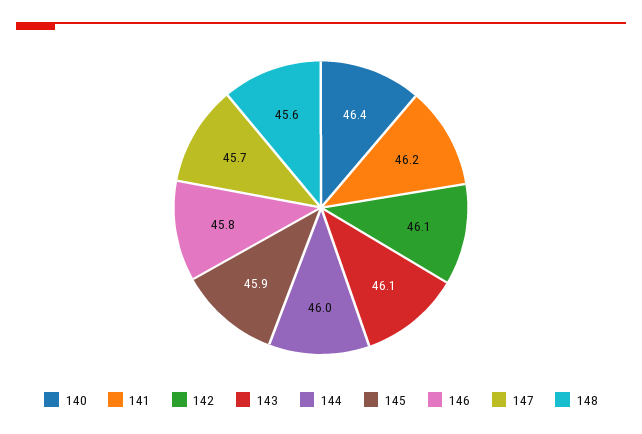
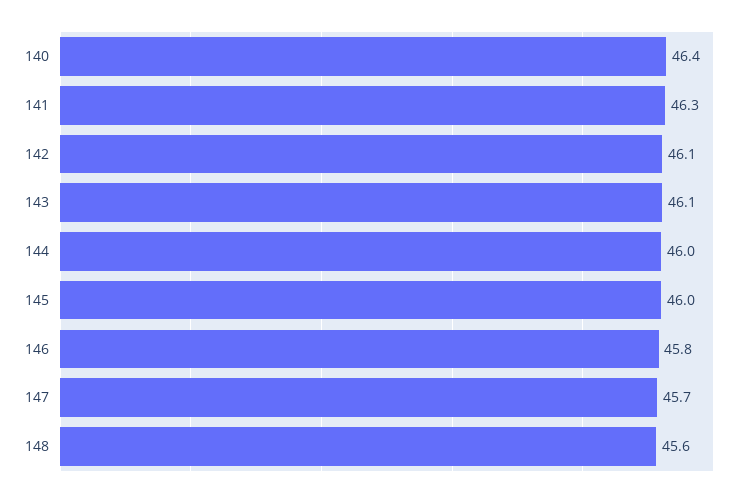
141: 46.2 -> 46.3
145: 45.9 -> 46

